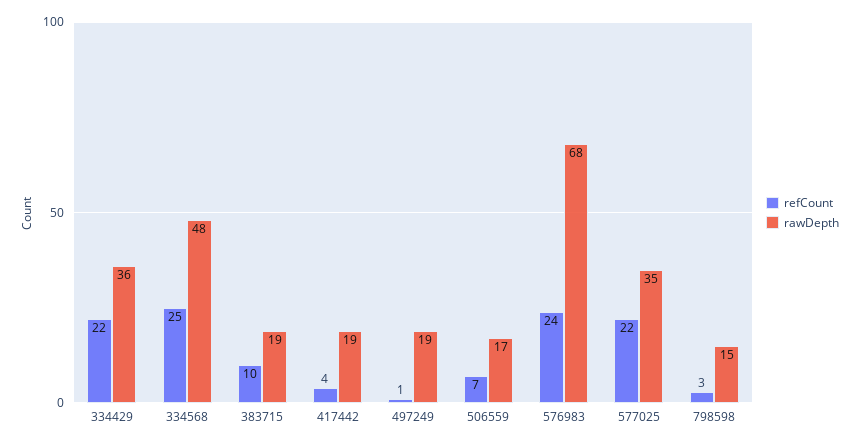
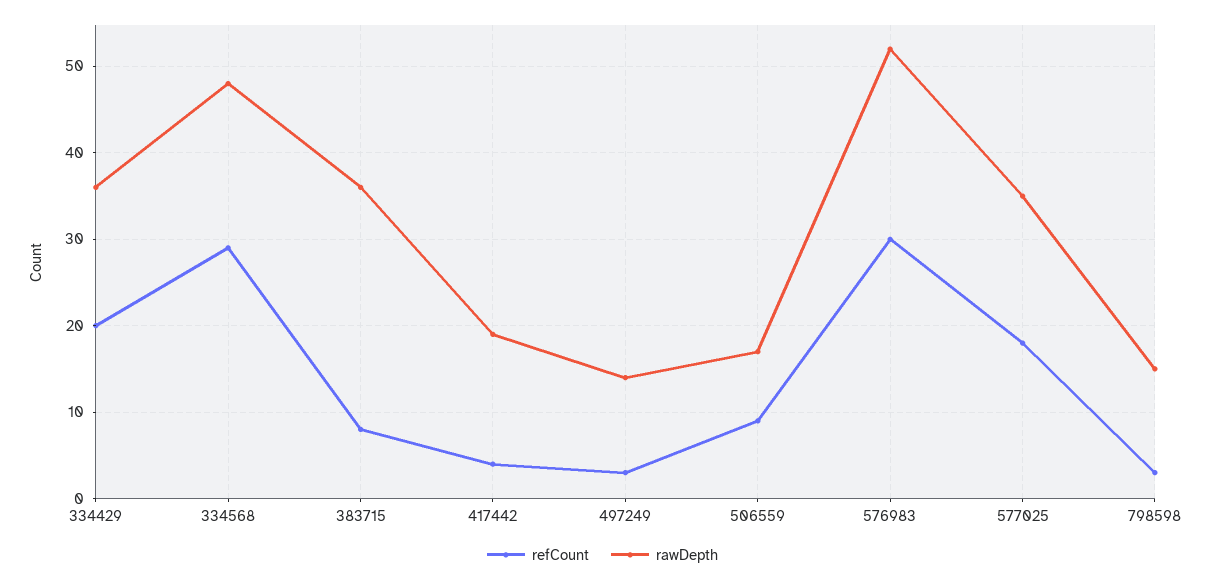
refCount, 334429: 22 -> 20
refCount, 334568: 25 -> 29
refCount, 383715: 10 -> 8
rawDepth, 383715: 19 -> 36
refCount, 497249: 1 -> 3
rawDepth, 497249: 19 -> 14
refCount, 506559: 7 -> 9
refCount, 576983: 24 -> 30
rawDepth, 576983: 68 -> 52
refCount, 577025: 22 -> 18

